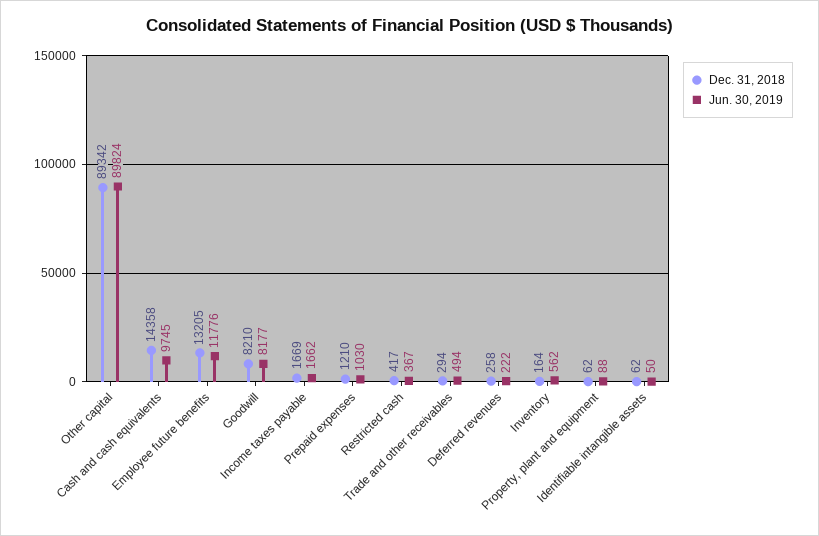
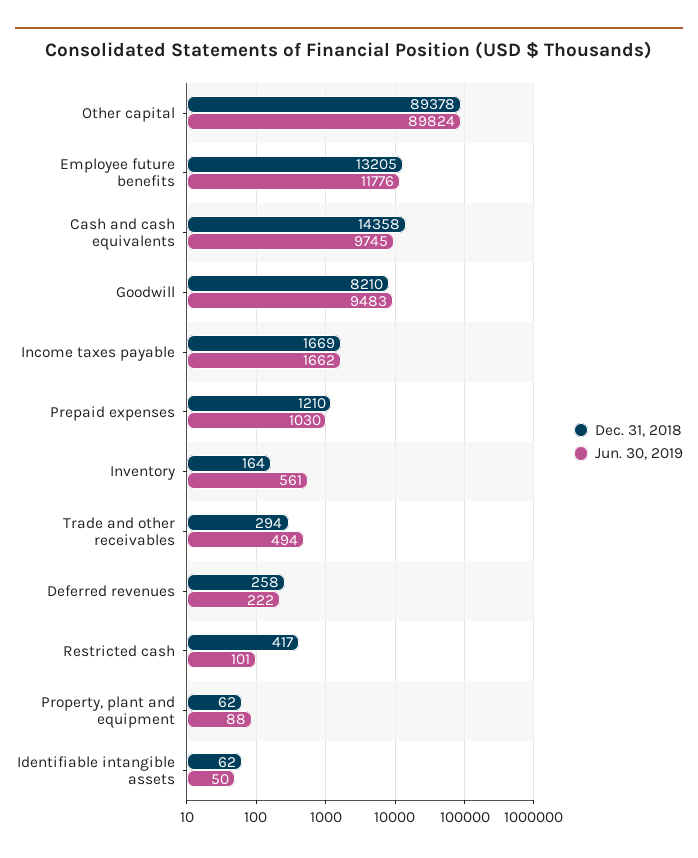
Dec. 31, 2018, Other capital: 89342 -> 89378
Jun. 30, 2019, Goodwill: 8177 -> 9483
Jun. 30, 2019, Restricted cash: 367 -> 101
Jun. 30, 2019, Inventory: 562 -> 561

